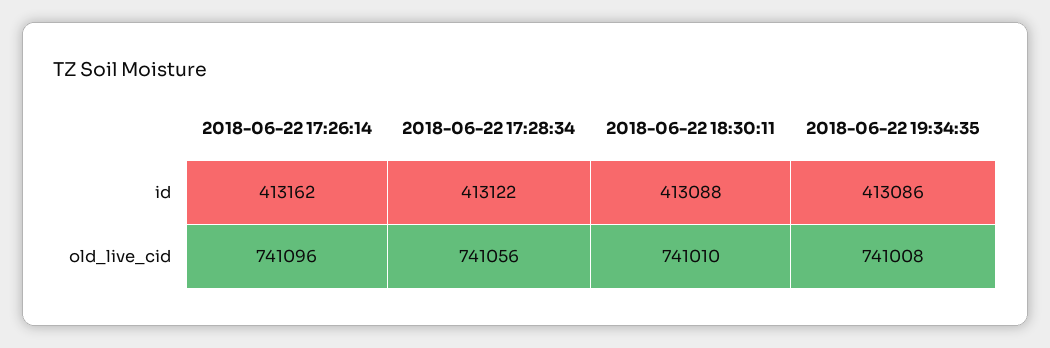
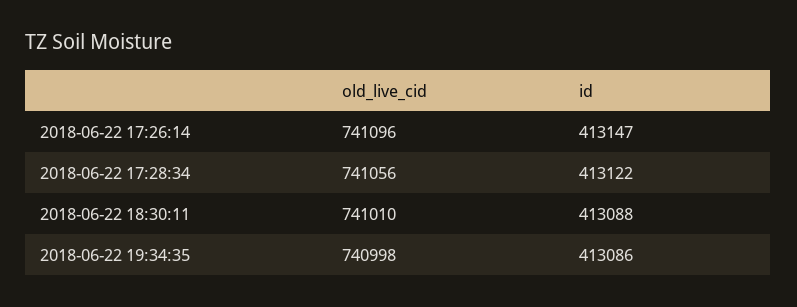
2018-06-22 17:26:14, id: 413162 -> 413147
2018-06-22 19:34:35, old_live_cid: 741008 -> 740998

